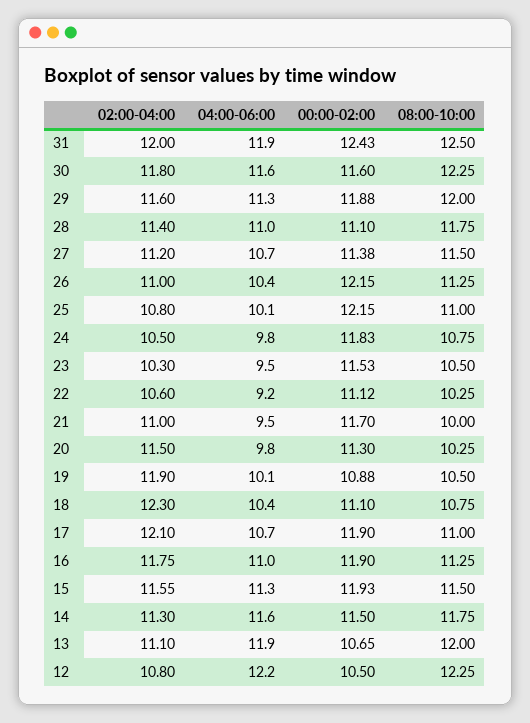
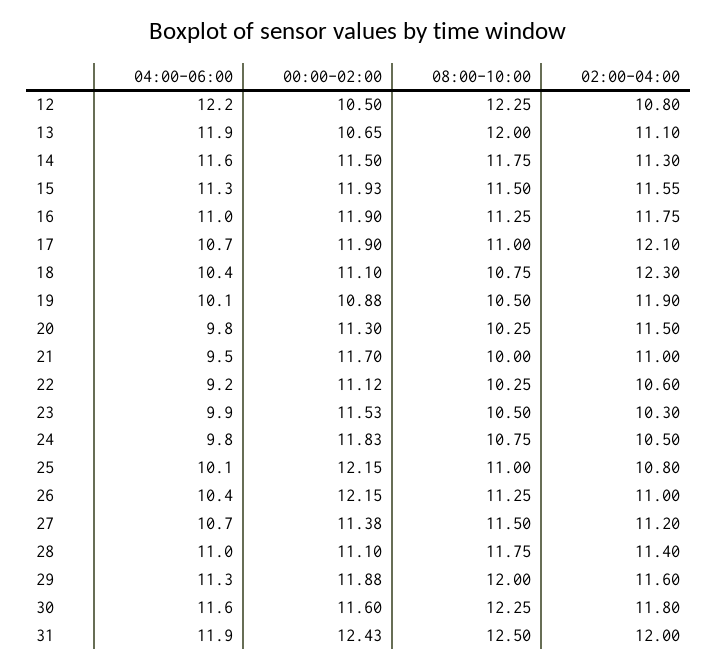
04:00-06:00, 23: 9.5 -> 9.9

